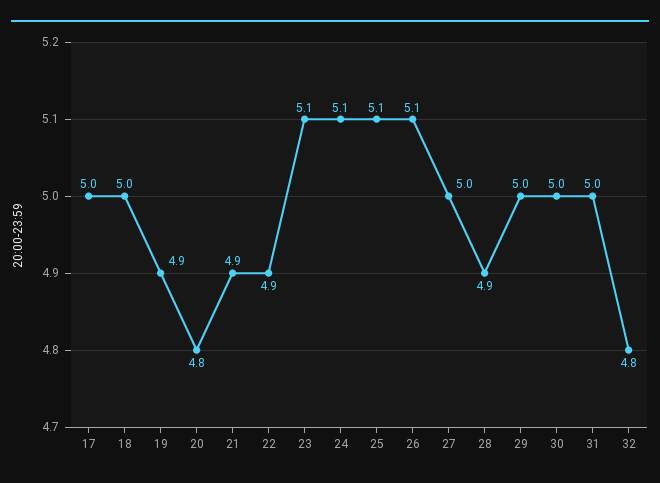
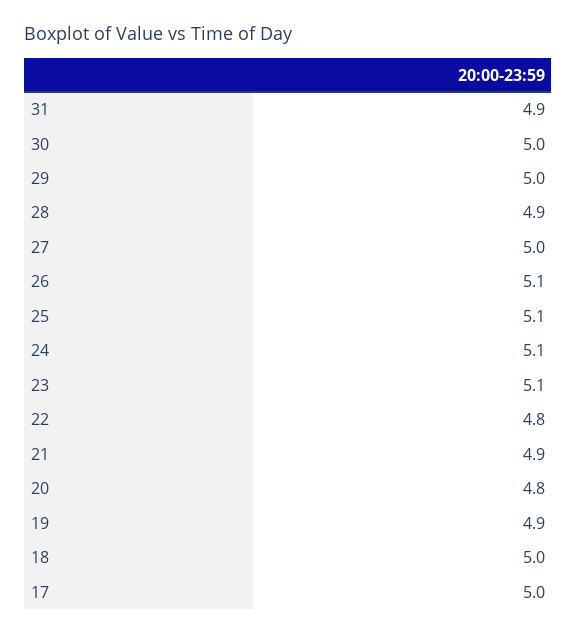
22: 4.9 -> 4.8
31: 5 -> 4.9
32: 4.8 -> none

